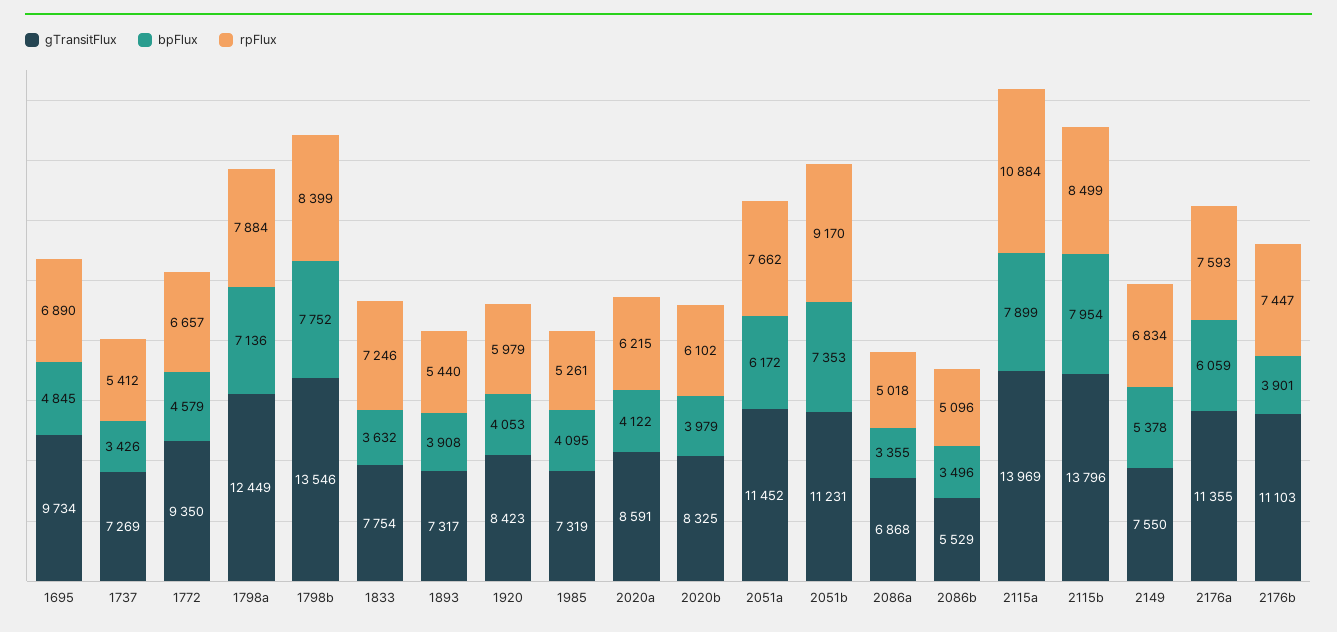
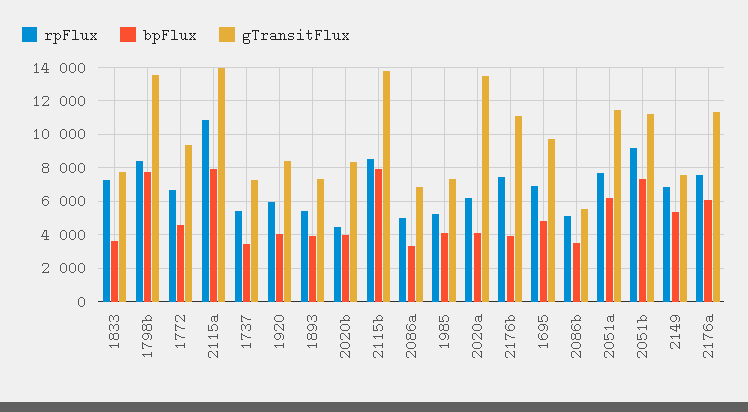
gTransitFlux, 1798a: 12449 -> none
bpFlux, 1798a: 7136 -> none
rpFlux, 1798a: 7884 -> none
gTransitFlux, 2020a: 8591 -> 13500
rpFlux, 2020b: 6102 -> 4500

